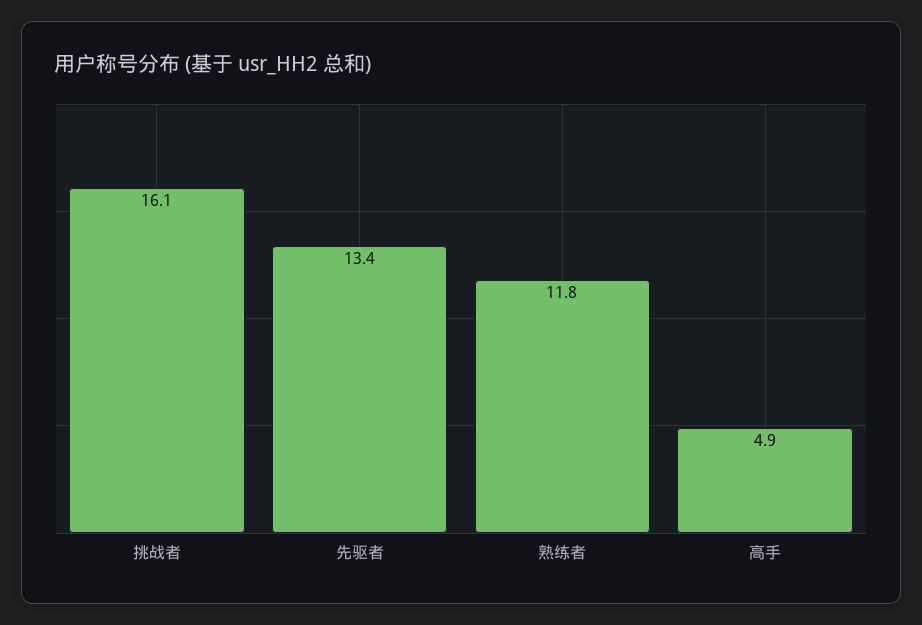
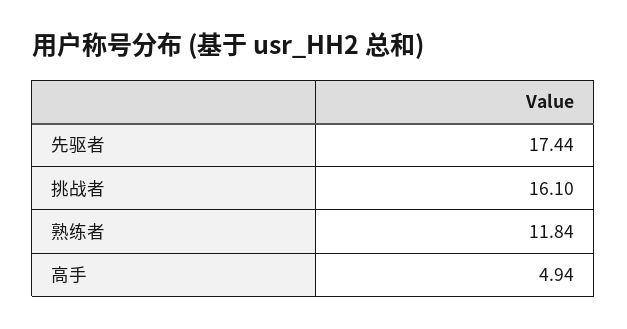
先驱者: 13.4 -> 17.44

